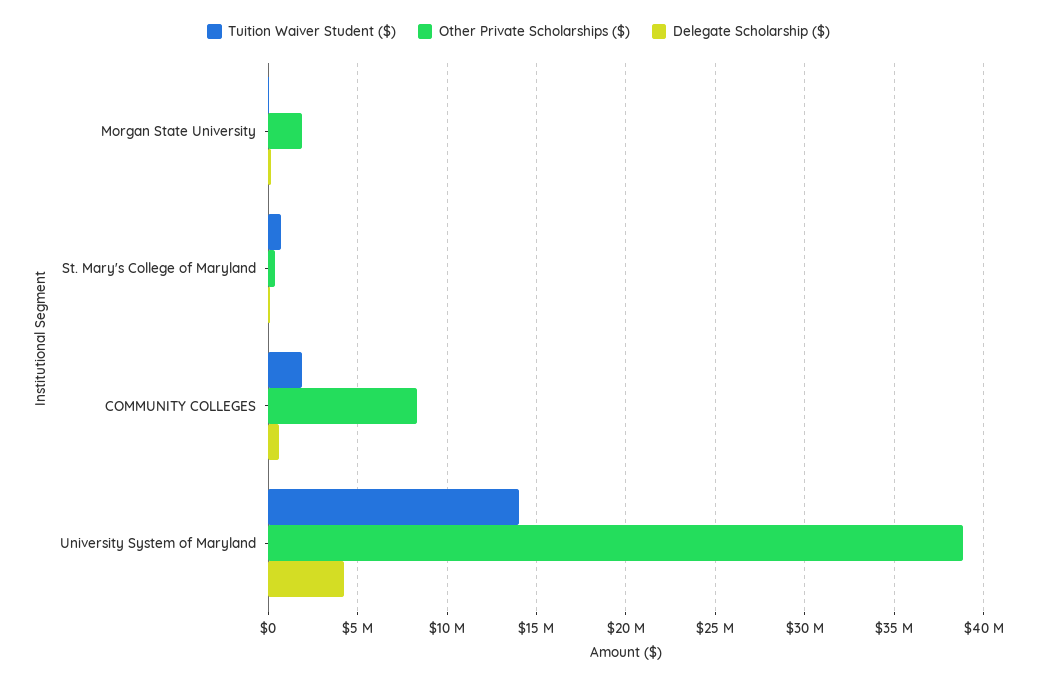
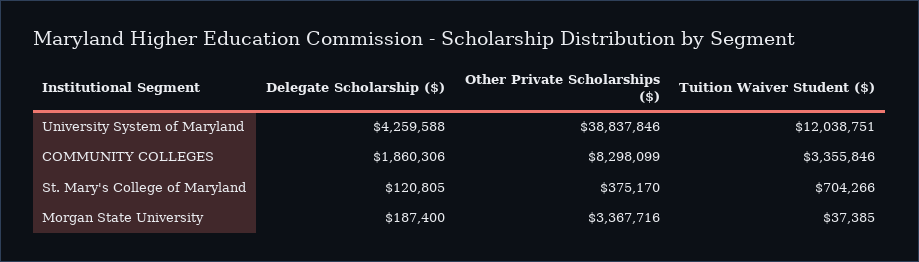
Other Private Scholarships ($), Morgan State University: 2000000 -> 3367716
Tuition Waiver Student ($), COMMUNITY COLLEGES: 2000000 -> 3355846
Delegate Scholarship ($), COMMUNITY COLLEGES: 500000 -> 1860306
Tuition Waiver Student ($), University System of Maryland: 14000000 -> 12038751

